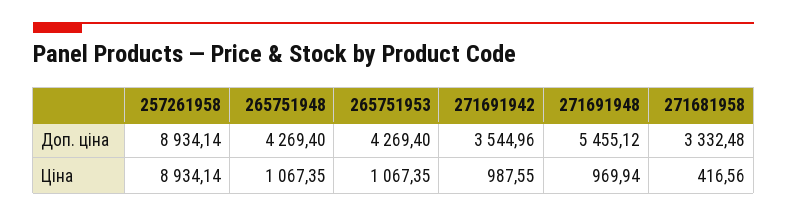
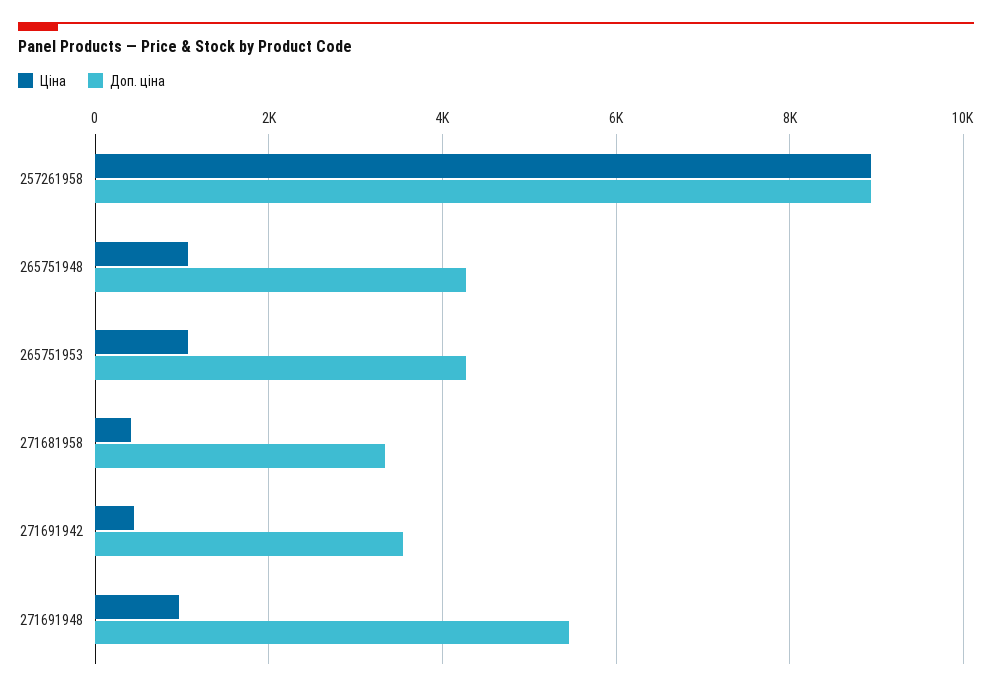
Ціна, 271691942: 987.55 -> 400

